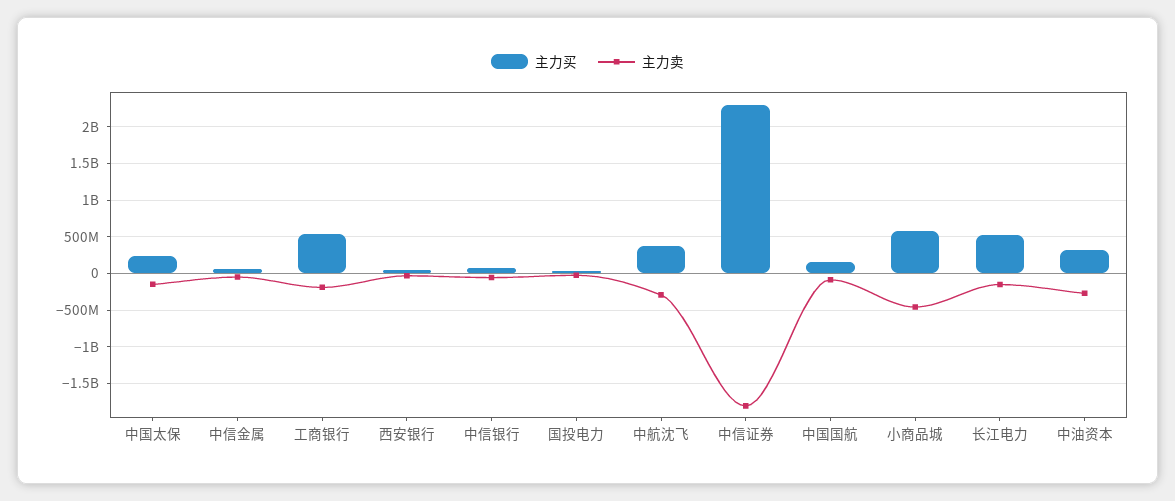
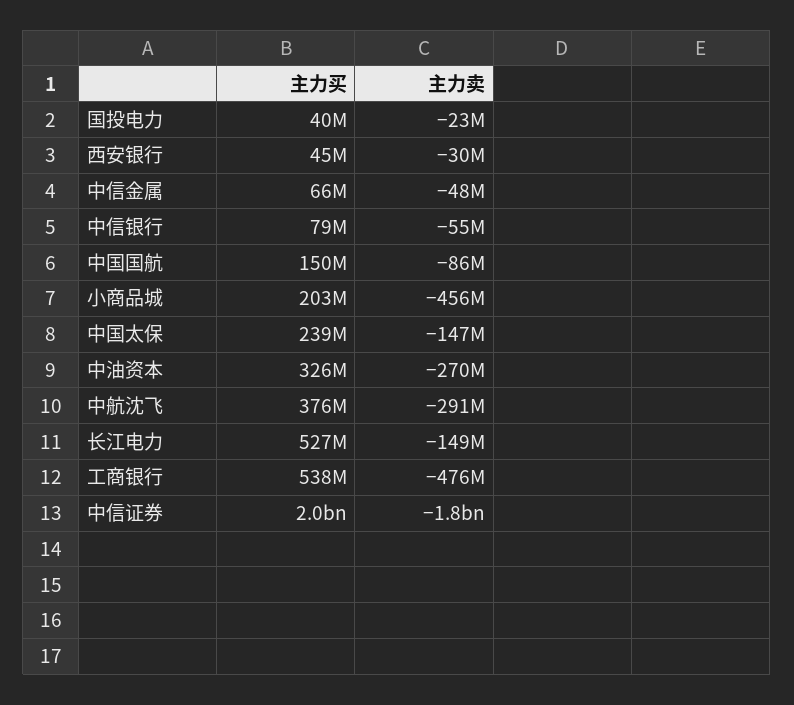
主力卖, 工商银行: -200000000 -> -476000000
主力买, 中信证券: 2300000000 -> 2000000000
主力买, 小商品城: 600000000 -> 203000000

